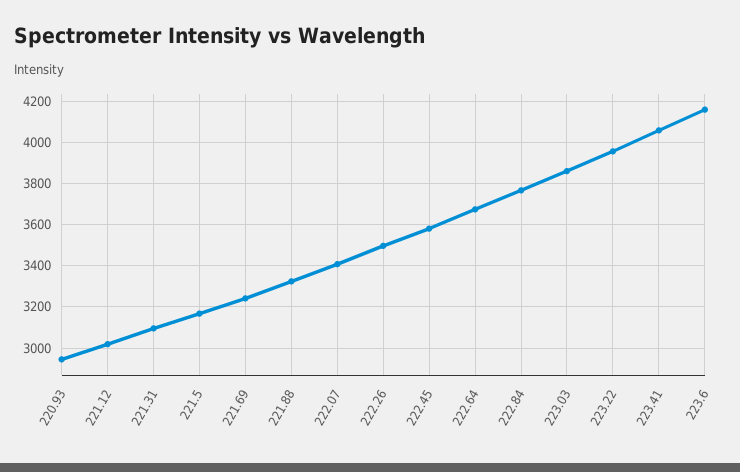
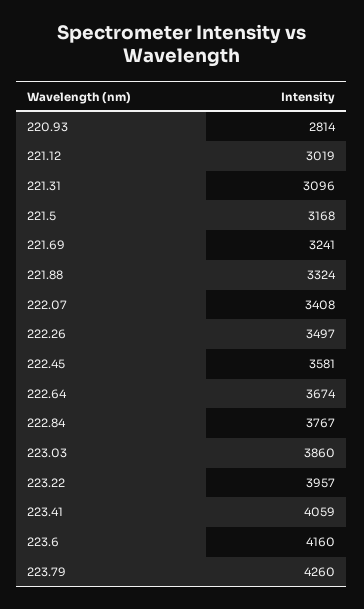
220.93: 2950 -> 2814
223.79: none -> 4260

